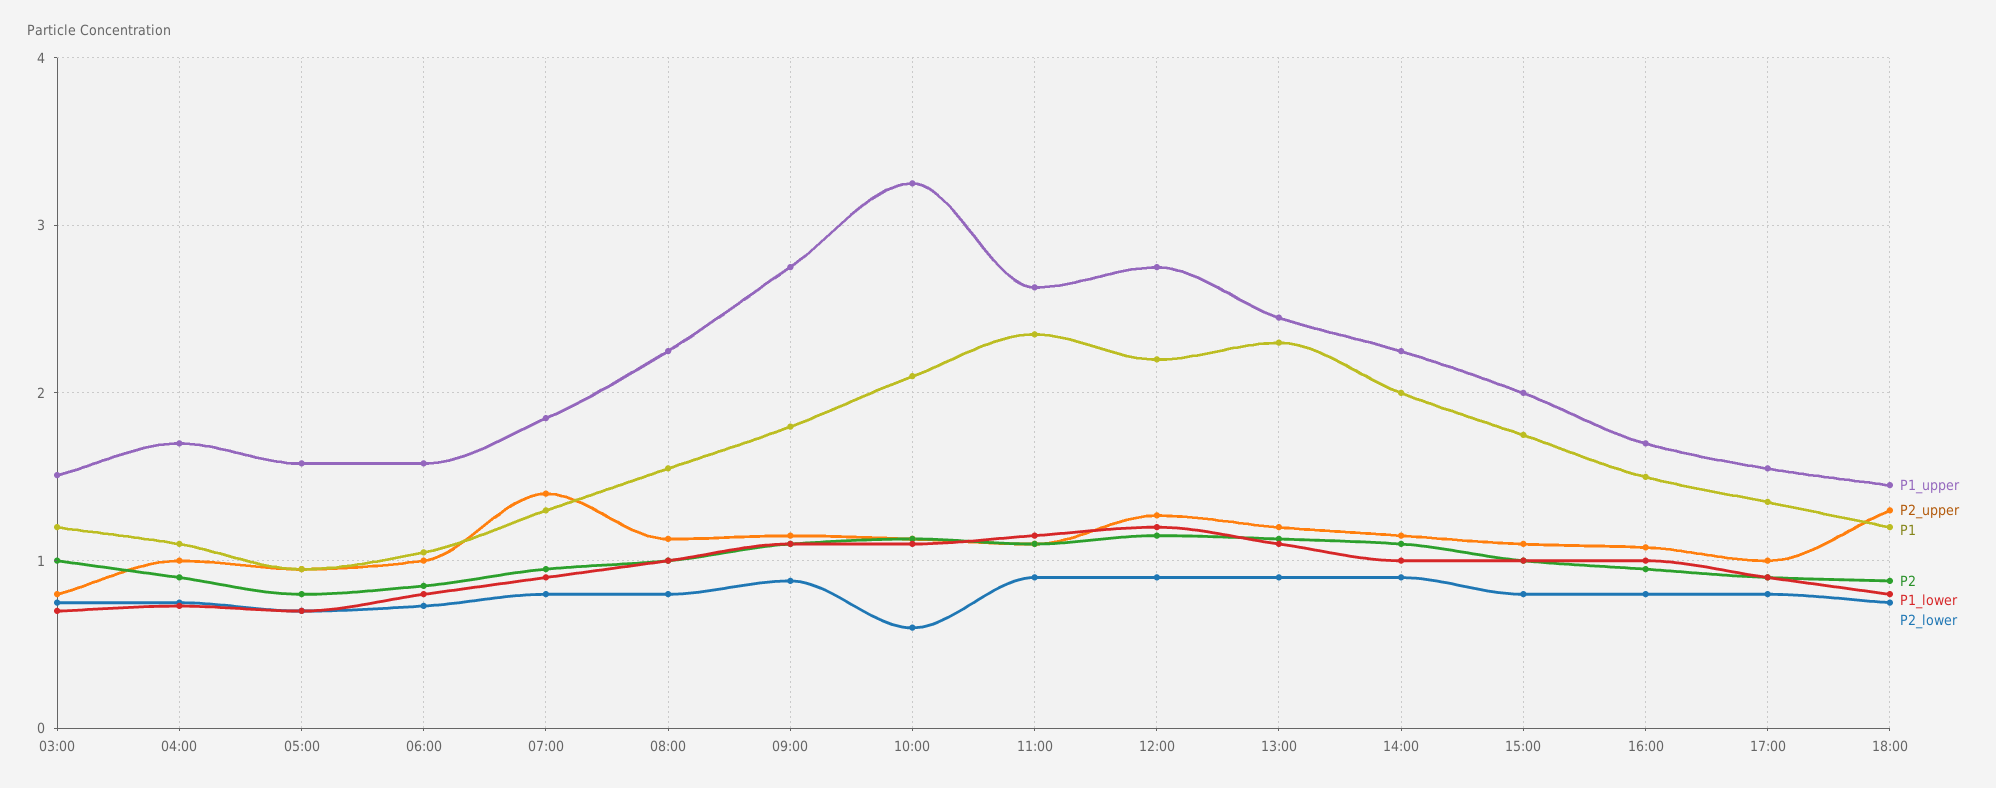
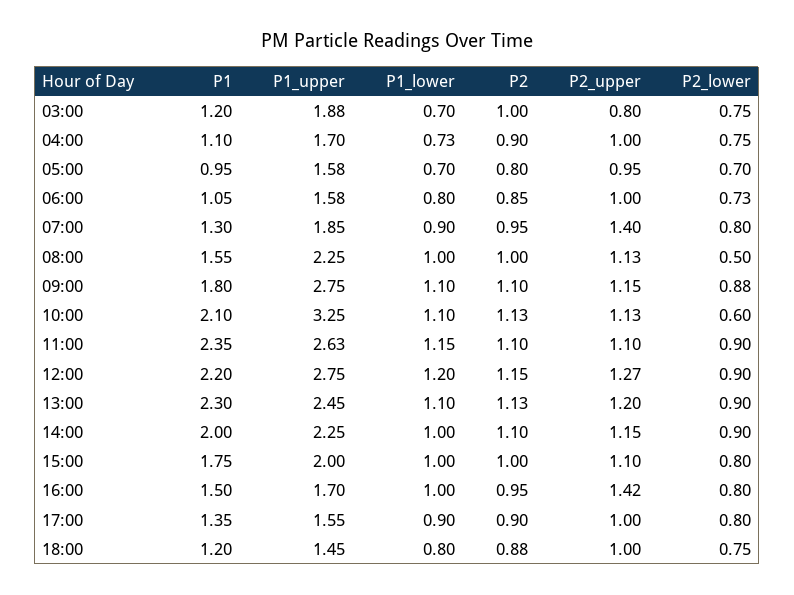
P1_upper, 03:00: 1.5 -> 1.88
P2_lower, 08:00: 0.8 -> 0.5
P2_upper, 16:00: 1.1 -> 1.42
P2_upper, 18:00: 1.3 -> 1

